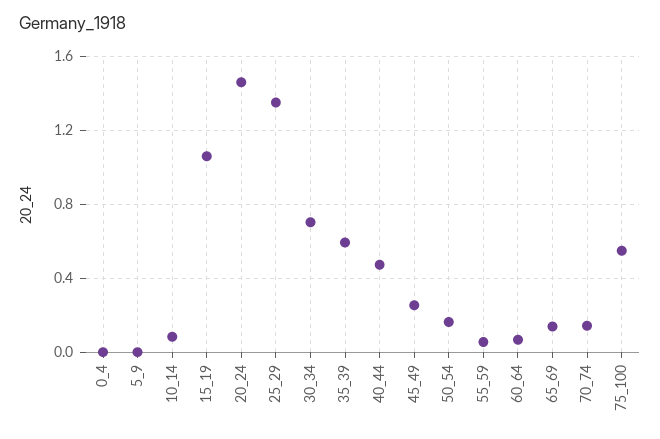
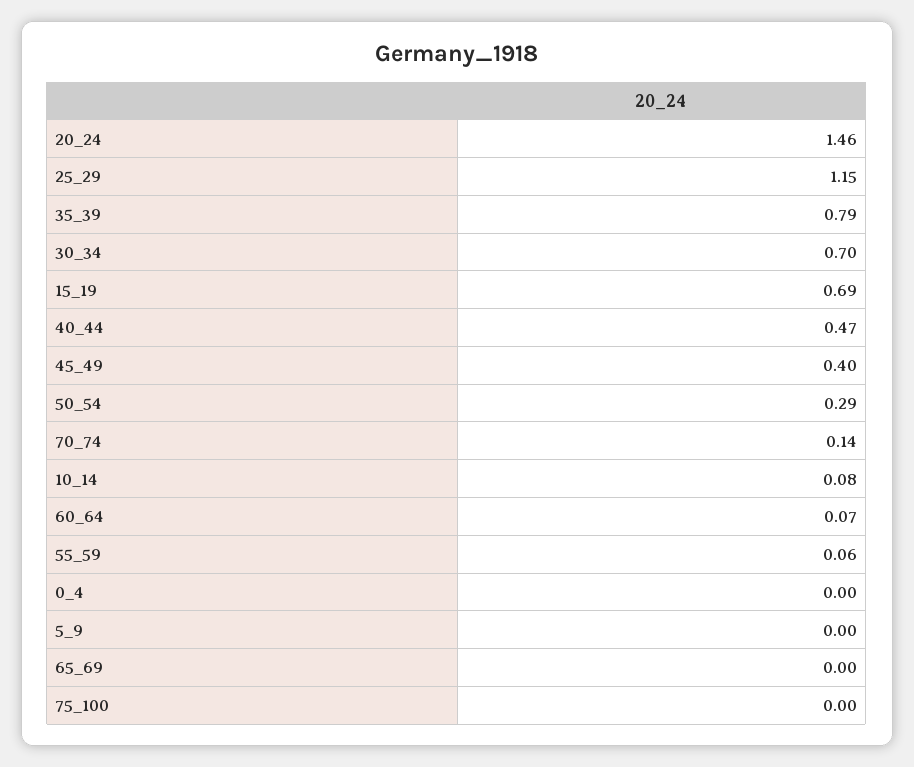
15_19: 1.05 -> 0.69
25_29: 1.35 -> 1.15
35_39: 0.6 -> 0.79
45_49: 0.25 -> 0.4
50_54: 0.15 -> 0.29
65_69: 0.15 -> 0
75_100: 0.55 -> 0

